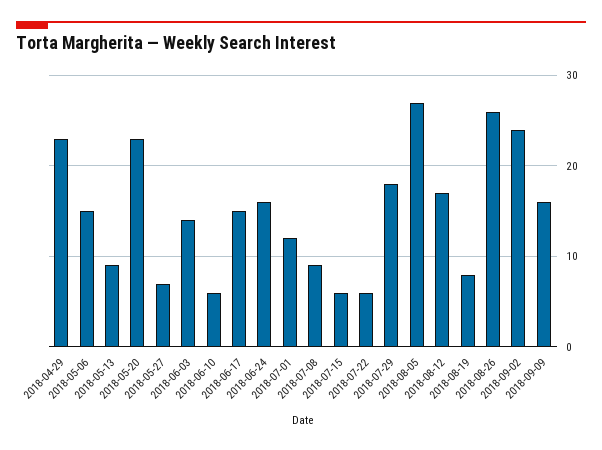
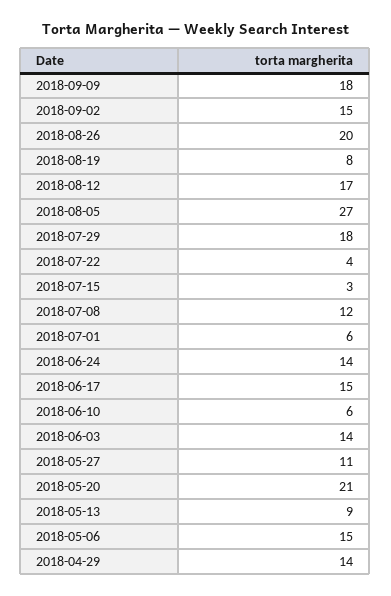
2018-04-29: 23 -> 14
2018-05-20: 23 -> 21
2018-05-27: 7 -> 11
2018-06-24: 16 -> 14
2018-07-01: 12 -> 6
2018-07-08: 9 -> 12
2018-07-15: 6 -> 3
2018-07-22: 6 -> 4
2018-08-26: 26 -> 20
2018-09-02: 24 -> 15
2018-09-09: 16 -> 18

